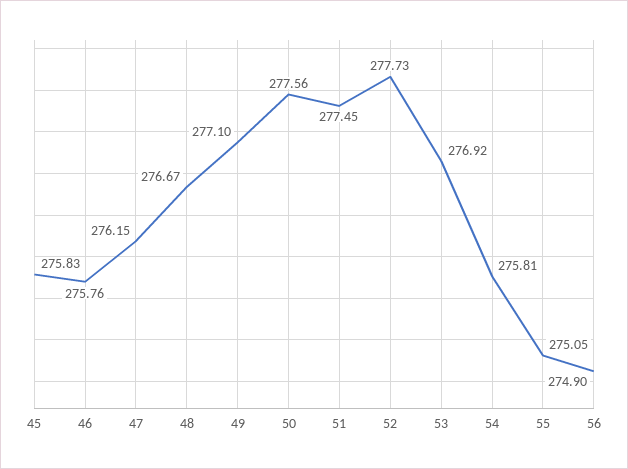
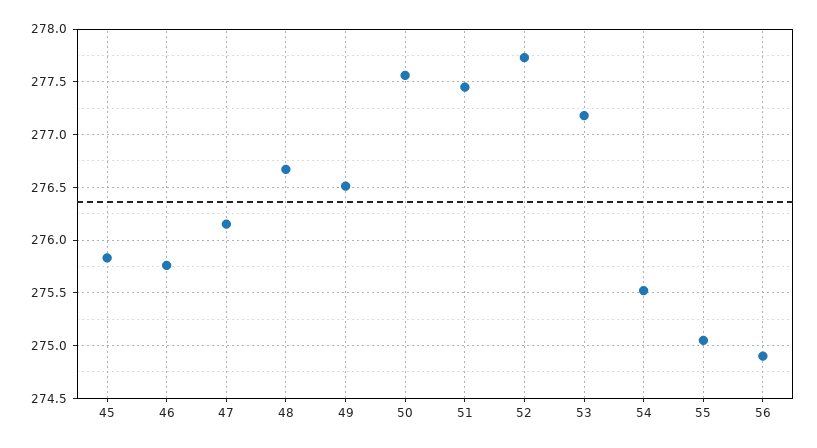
49: 277.1 -> 276.5
53: 276.92 -> 277.2
54: 275.81 -> 275.5

